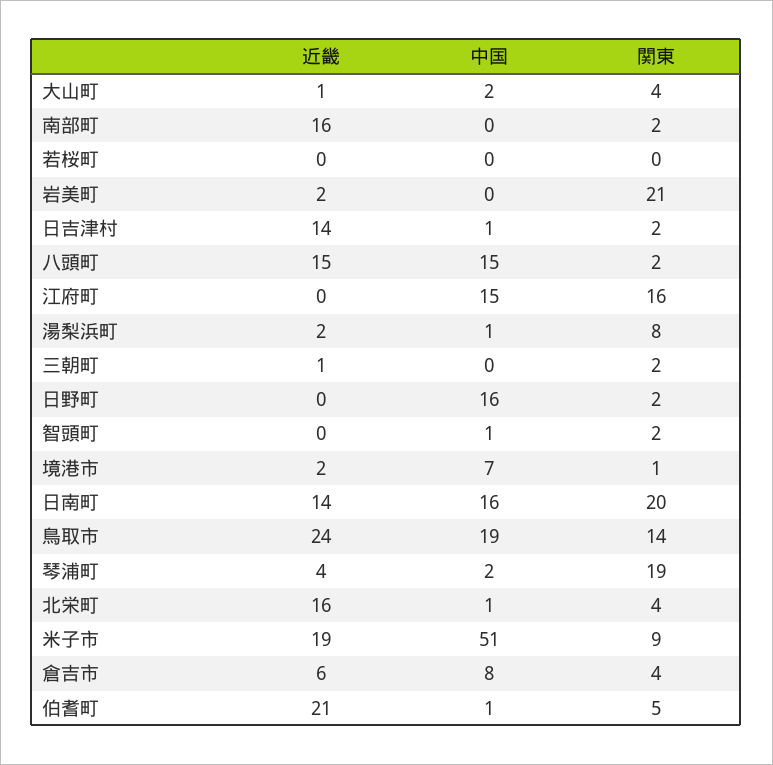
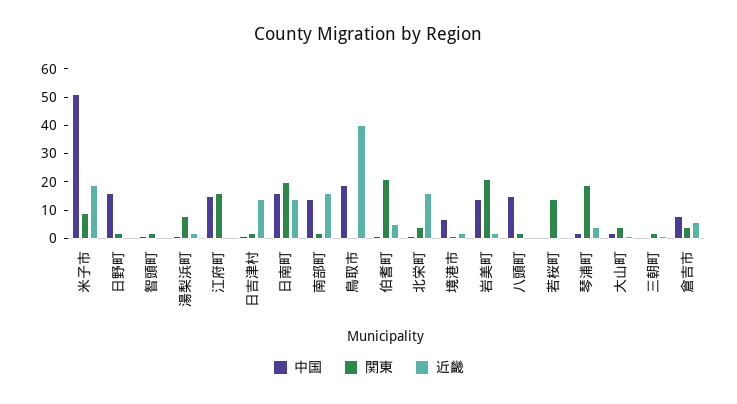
中国, 南部町: 0 -> 15
関東, 若桜町: 0 -> 15
中国, 岩美町: 0 -> 15
近畿, 八頭町: 15 -> 0
近畿, 鳥取市: 24 -> 40
関東, 鳥取市: 14 -> 0
近畿, 伯耆町: 21 -> 5
関東, 伯耆町: 5 -> 20

